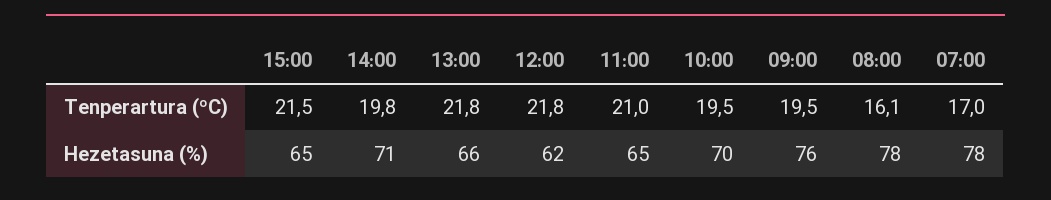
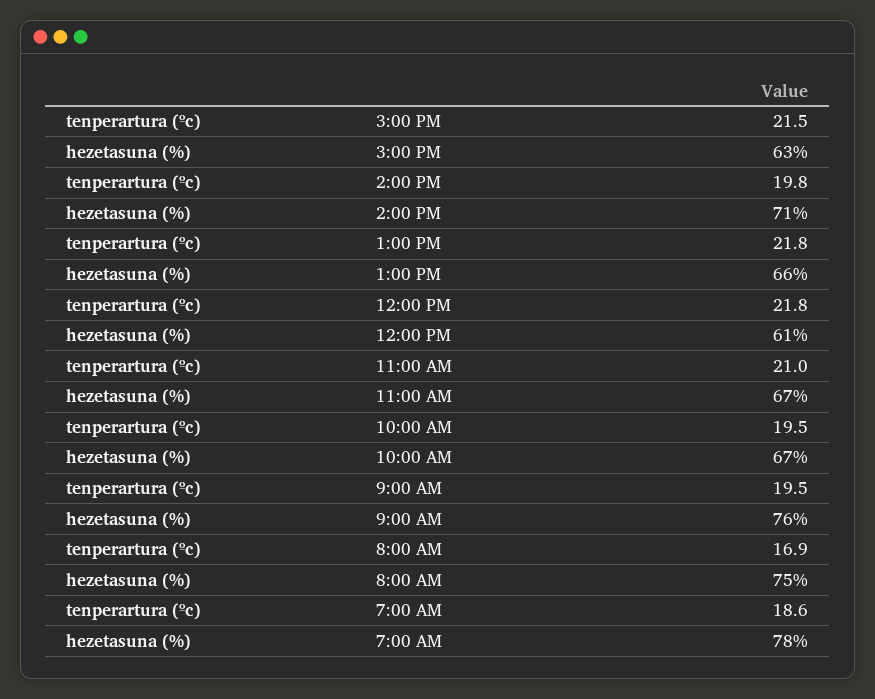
08:00, Tenperartura (ºC): 16.1 -> 16.9
07:00, Tenperartura (ºC): 17 -> 18.6
15:00, Hezetasuna (%): 65 -> 63
12:00, Hezetasuna (%): 62 -> 61
11:00, Hezetasuna (%): 65 -> 67
10:00, Hezetasuna (%): 70 -> 67
08:00, Hezetasuna (%): 78 -> 75

